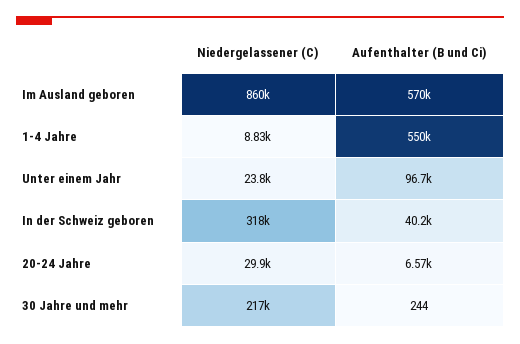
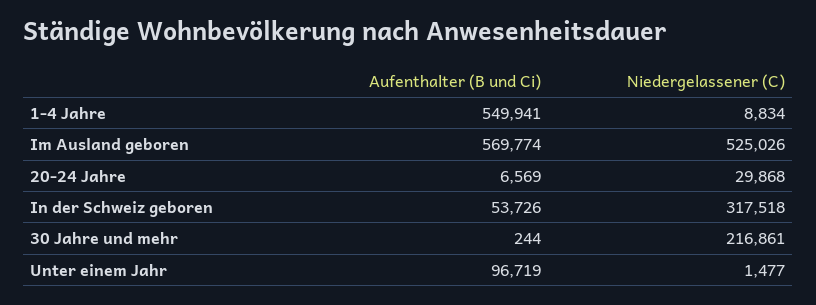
Niedergelassener (C), Im Ausland geboren: 860000 -> 525026
Niedergelassener (C), Unter einem Jahr: 23800 -> 1477
Aufenthalter (B und Ci), In der Schweiz geboren: 40200 -> 53726

